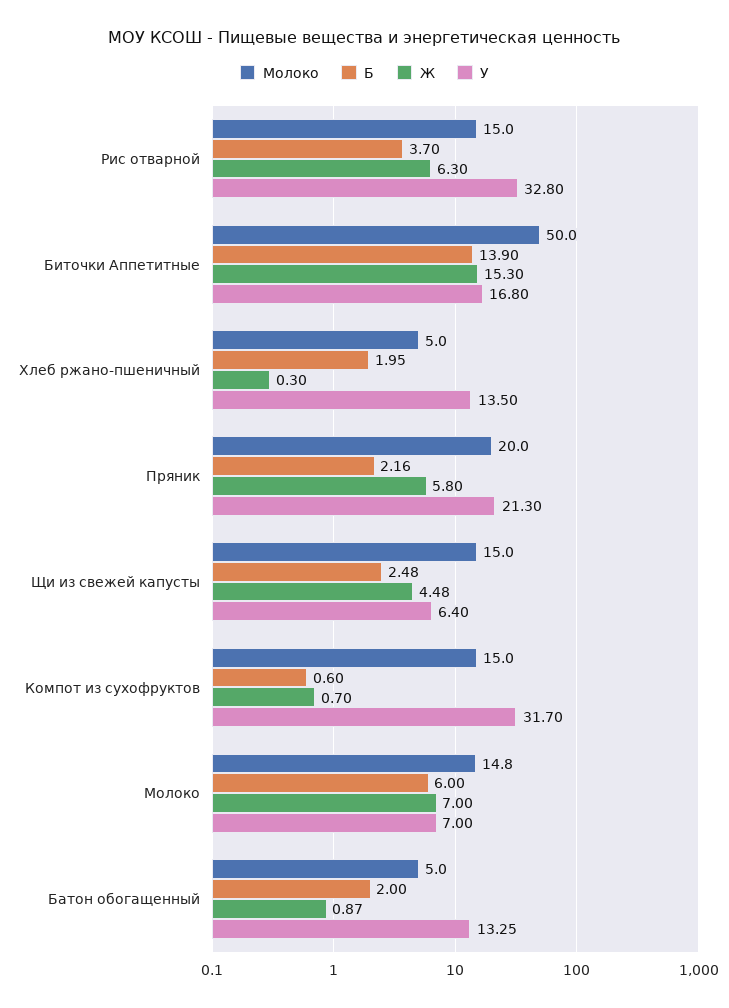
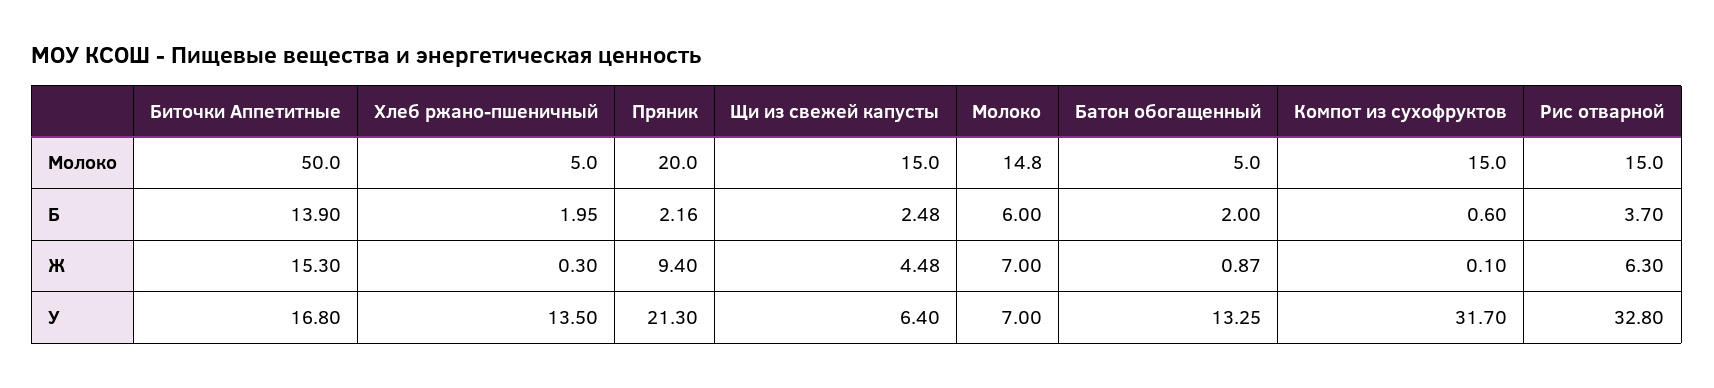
Ж, Пряник: 5.8 -> 9.4
Ж, Компот из сухофруктов: 0.7 -> 0.1

